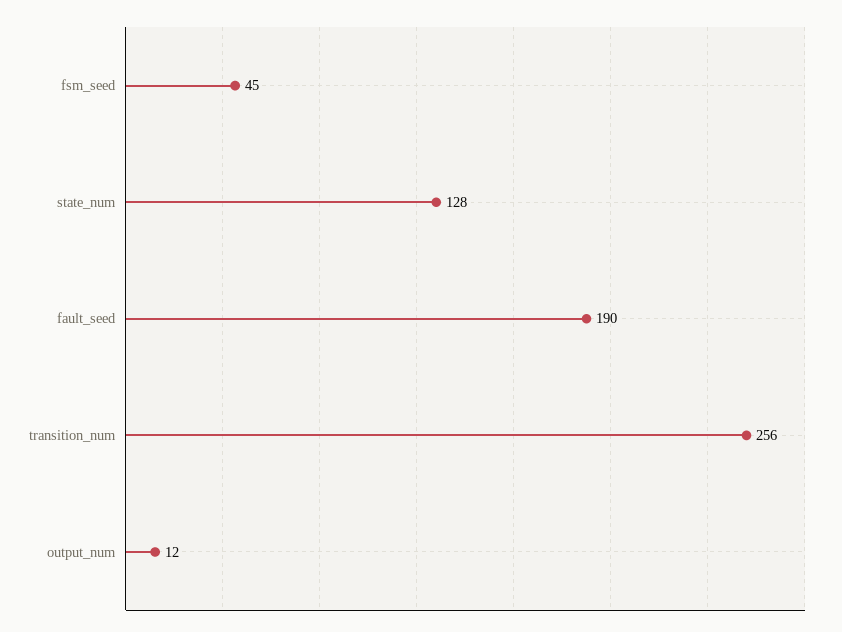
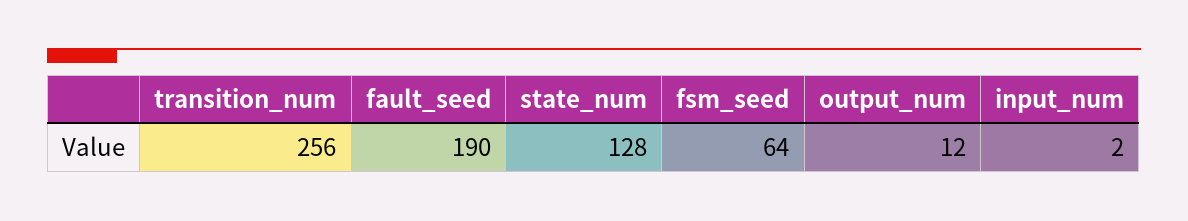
fsm_seed: 45 -> 64
input_num: none -> 2

